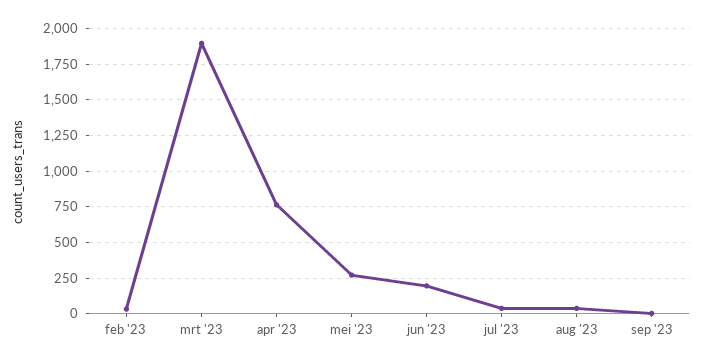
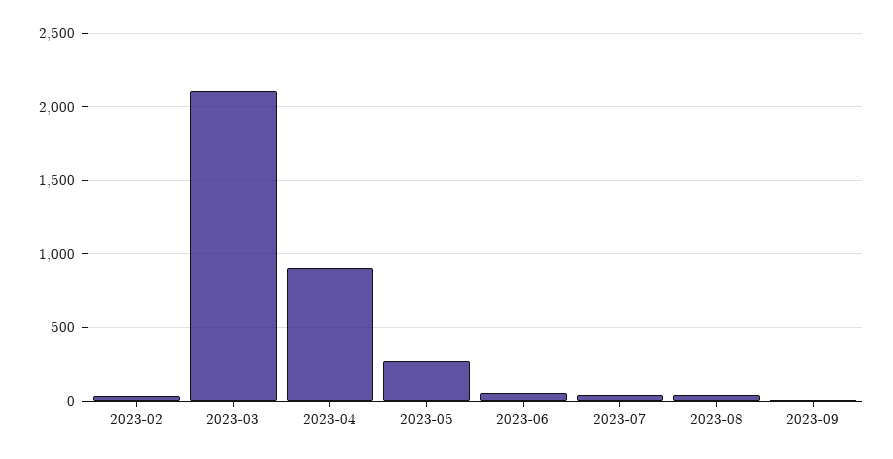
mrt '23: 1900 -> 2100
apr '23: 750 -> 900
jun '23: 200 -> 50

